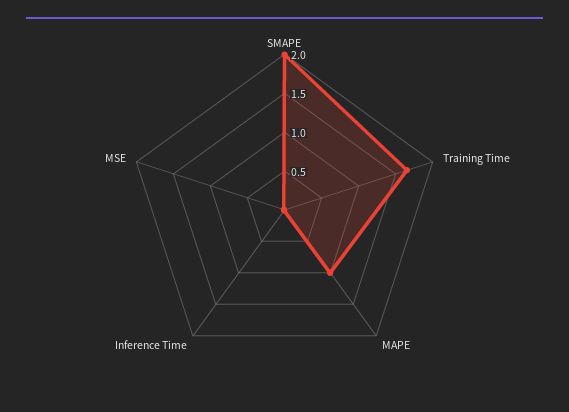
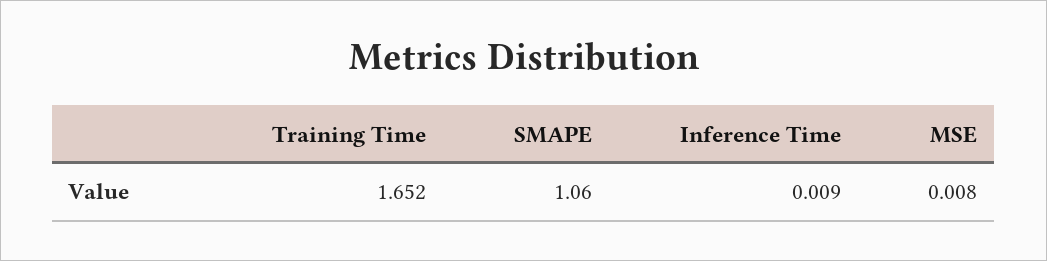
SMAPE: 2 -> 1.06
MAPE: 1 -> none

